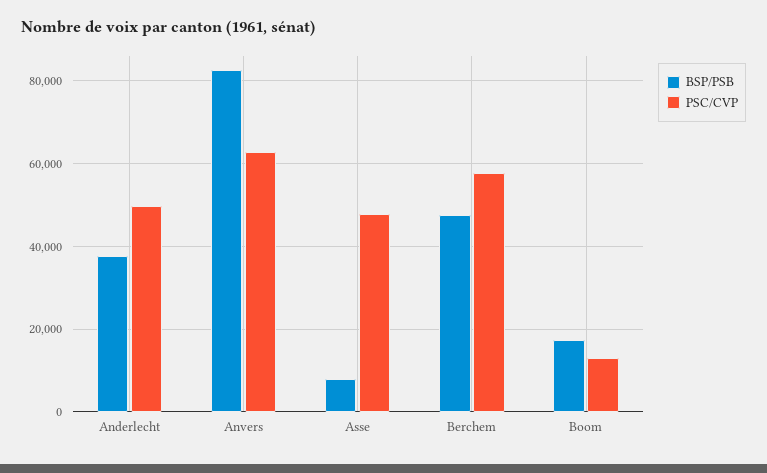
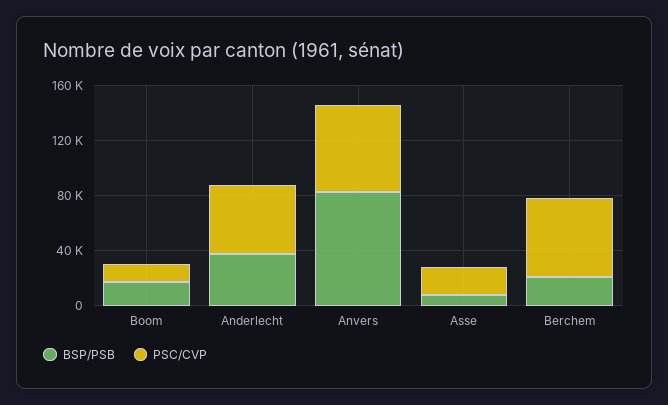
PSC/CVP, Asse: 48000 -> 20000
BSP/PSB, Berchem: 48000 -> 20000

